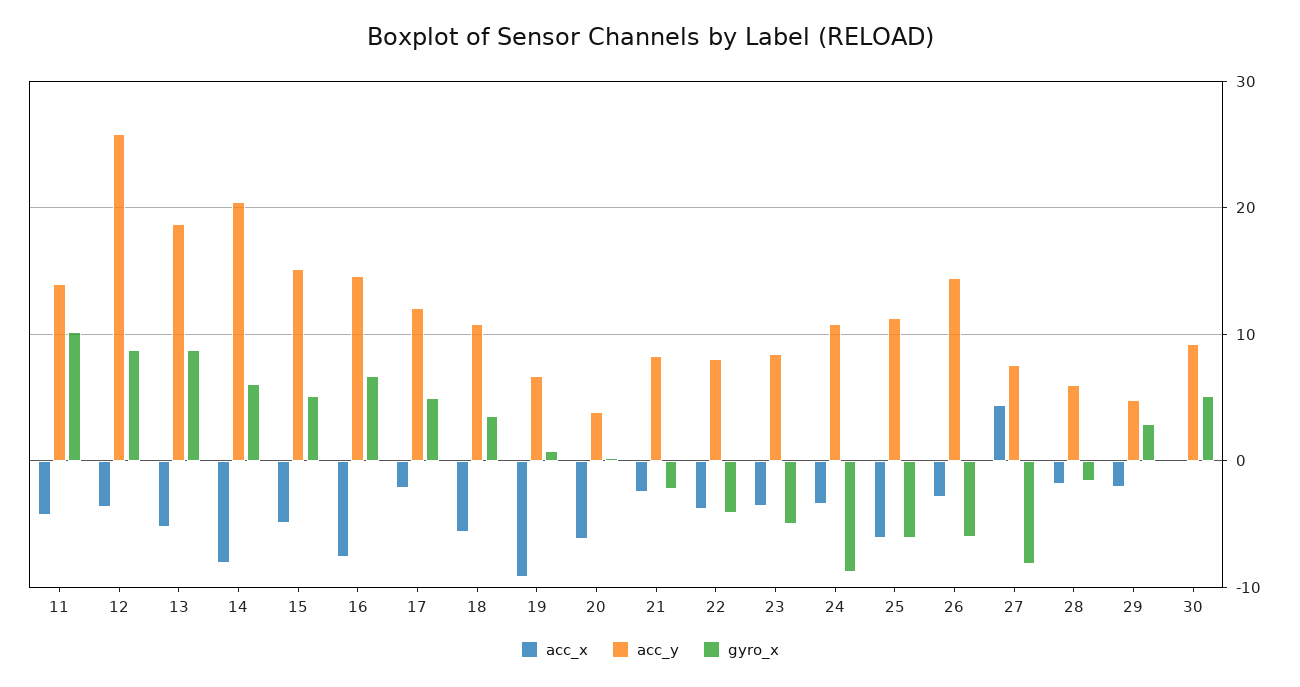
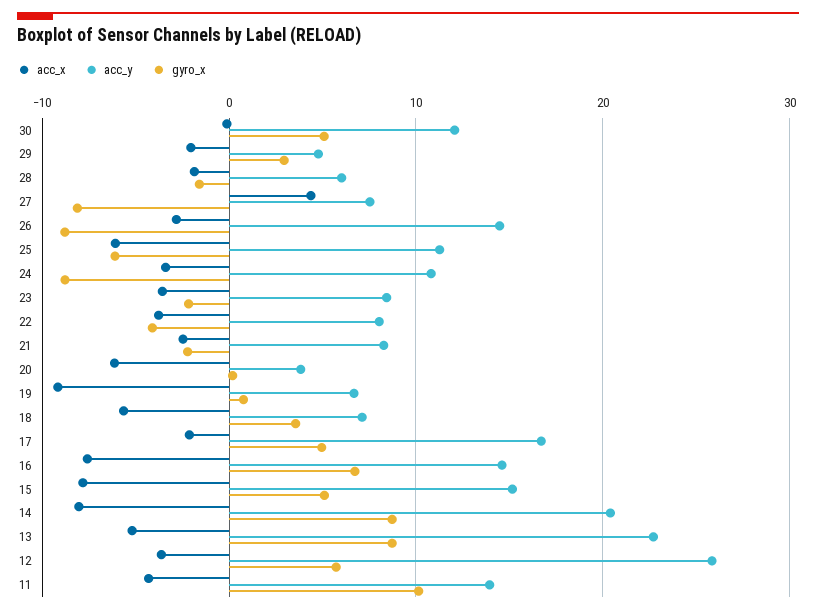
gyro_x, 12: 9 -> 6
acc_y, 13: 19 -> 23
gyro_x, 14: 6 -> 9
acc_x, 15: -5 -> -8
acc_y, 17: 12 -> 17
acc_y, 18: 11 -> 7
gyro_x, 23: -5 -> -2
gyro_x, 26: -6 -> -9
acc_y, 30: 9 -> 12

